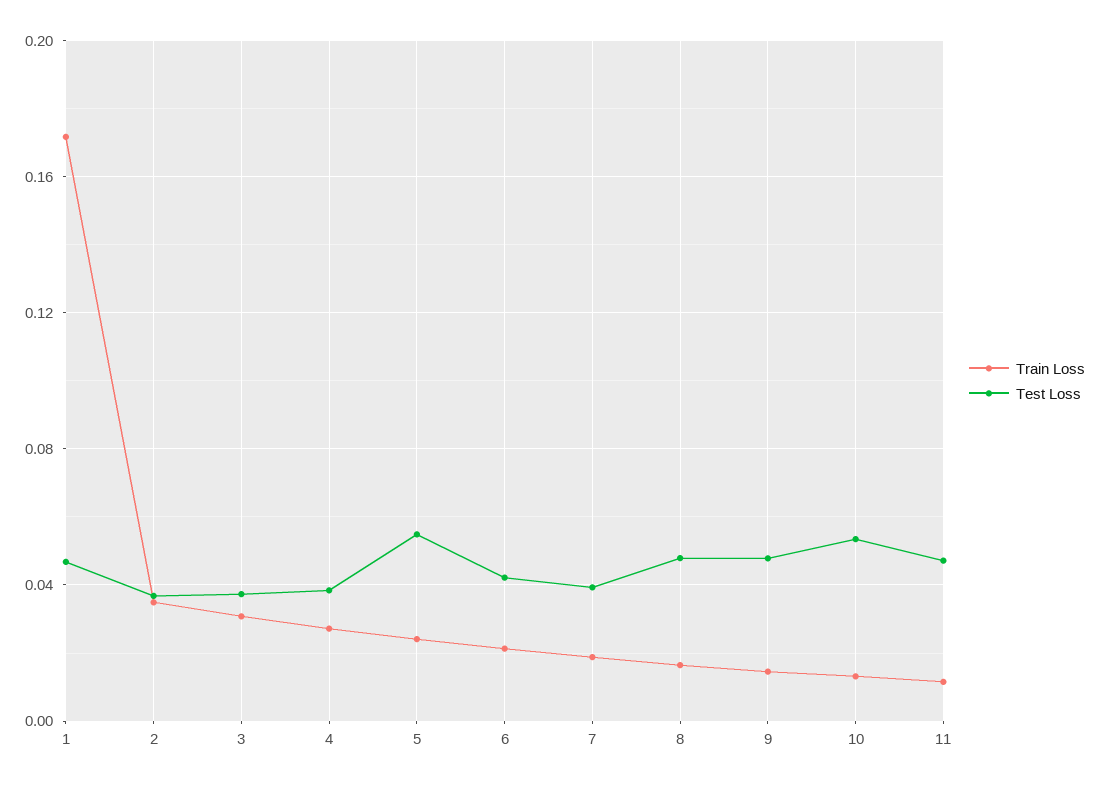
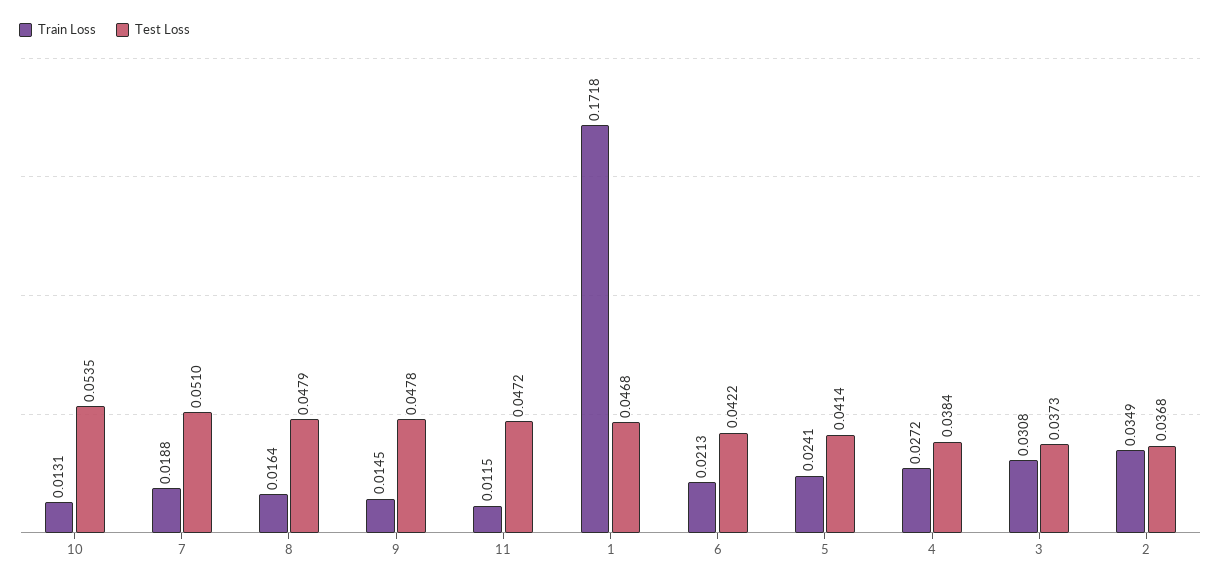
Test Loss, 5: 0.055 -> 0.0414
Test Loss, 7: 0.04 -> 0.051

